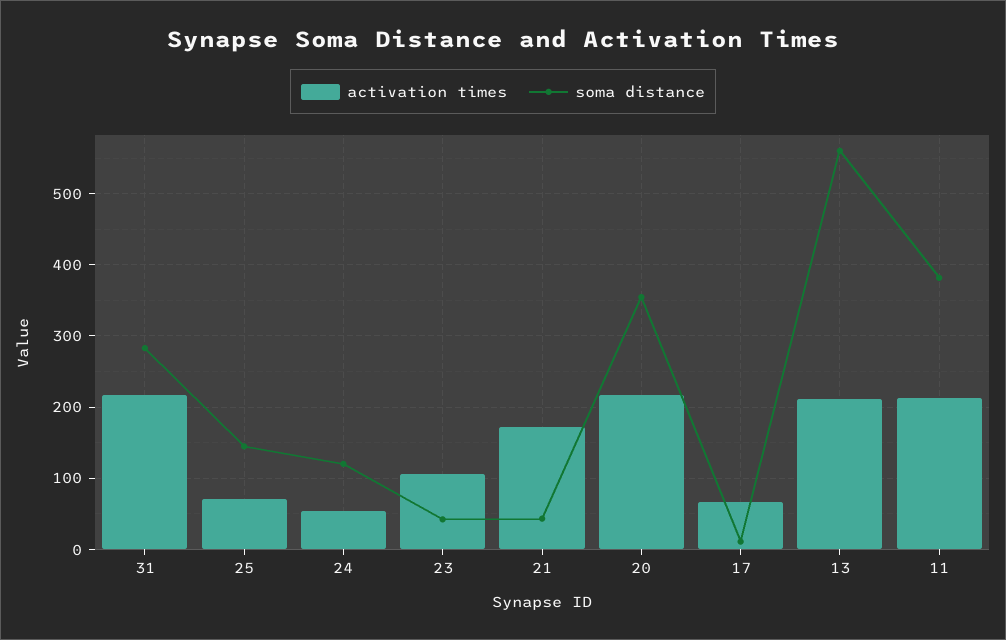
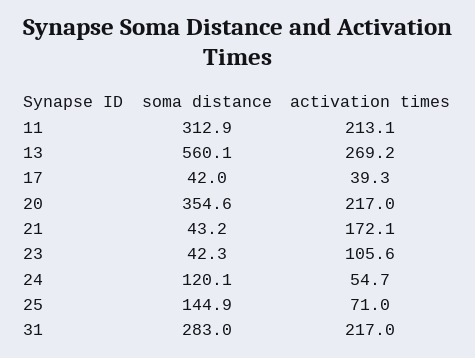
activation times, 17: 70 -> 39.3
soma distance, 17: 10 -> 42
activation times, 13: 210 -> 269.2
soma distance, 11: 380 -> 312.9

